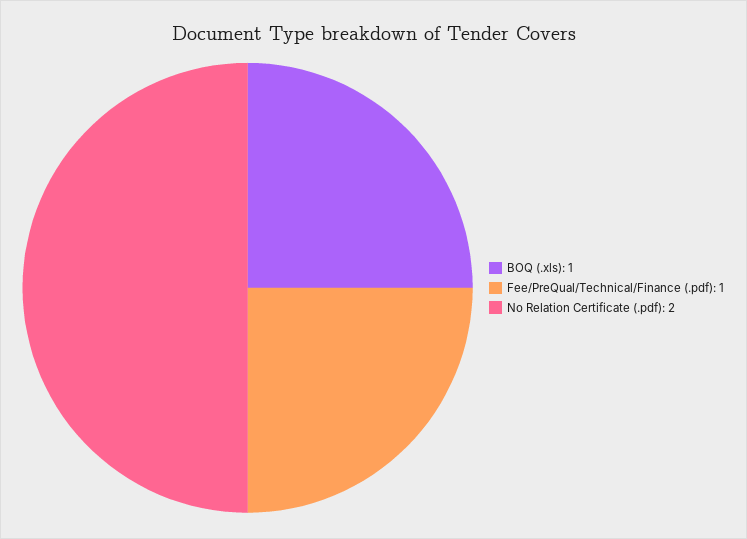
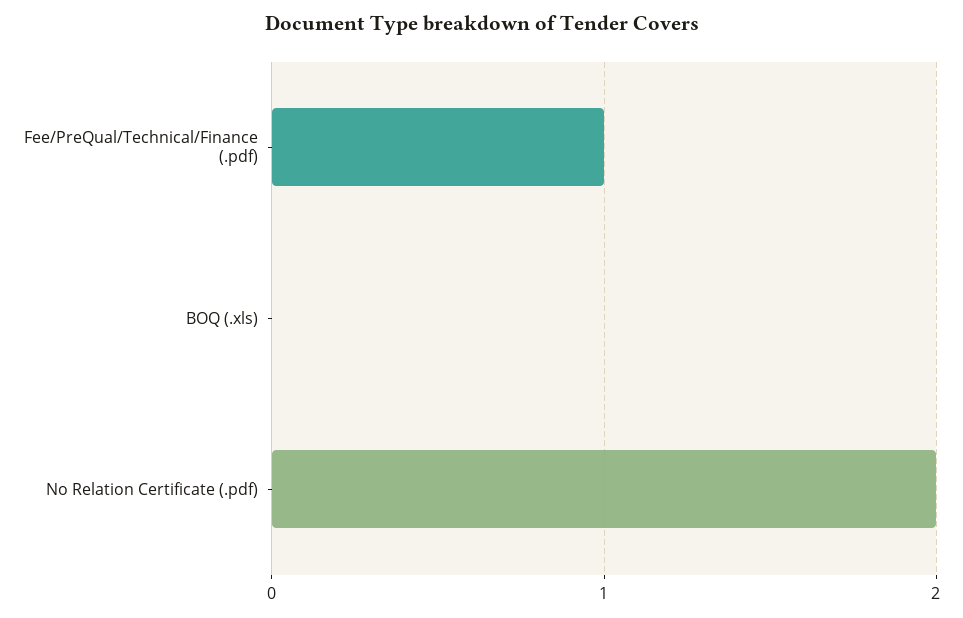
BOQ (.xls): 1 -> 0

